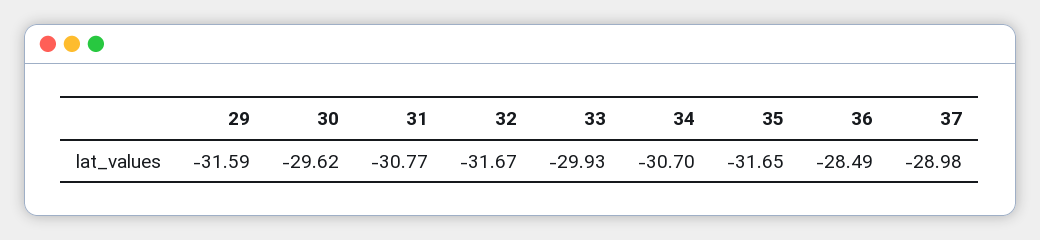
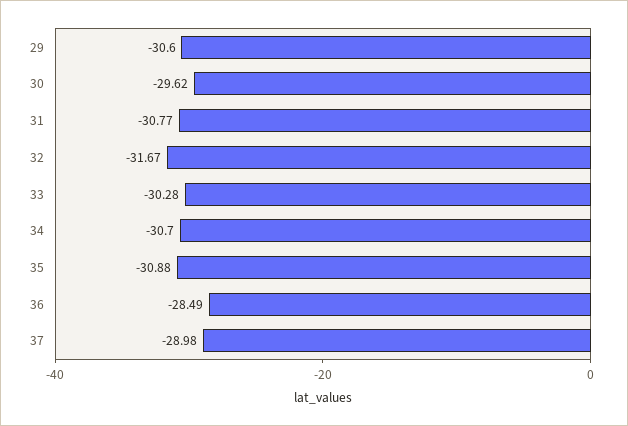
29: -31.59 -> -30.6
33: -29.93 -> -30.28
35: -31.65 -> -30.88

